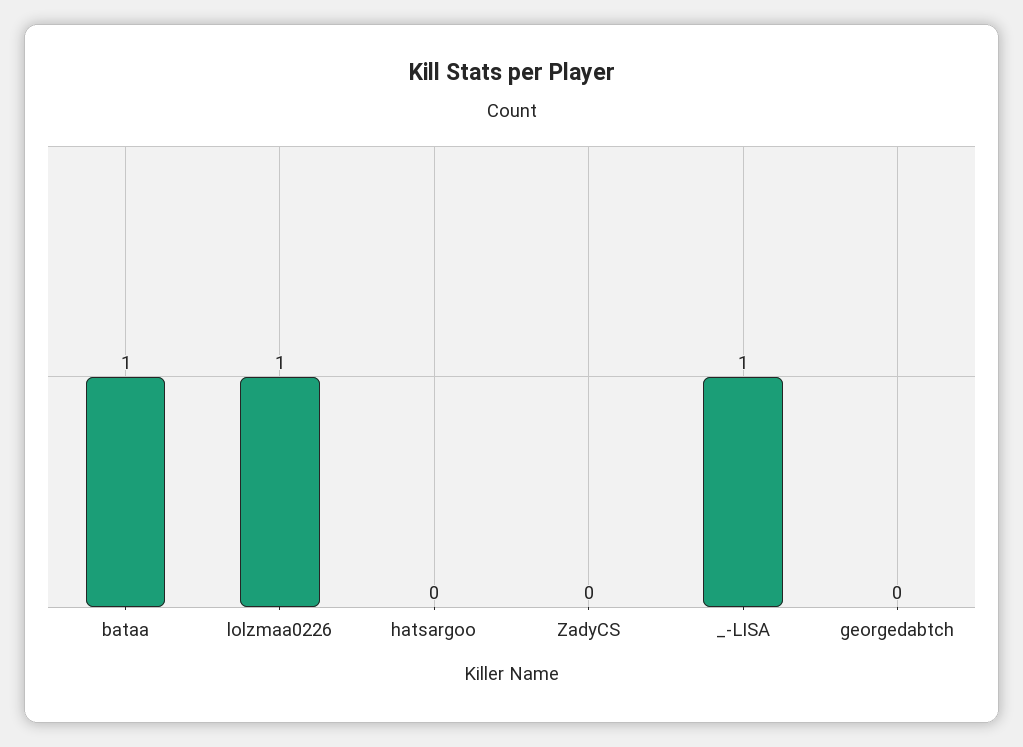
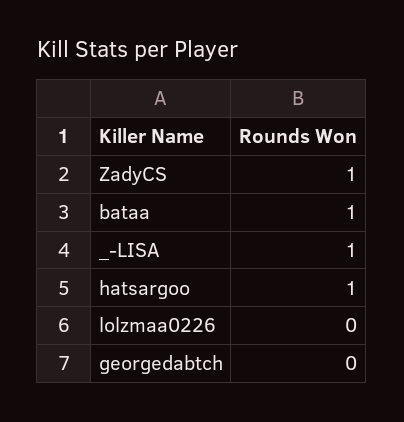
lolzmaa0226: 1 -> 0
hatsargoo: 0 -> 1
ZadyCS: 0 -> 1

